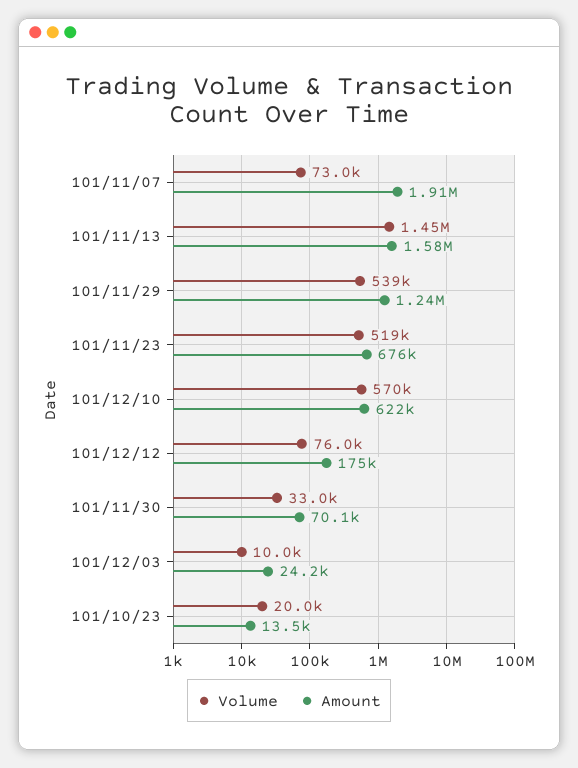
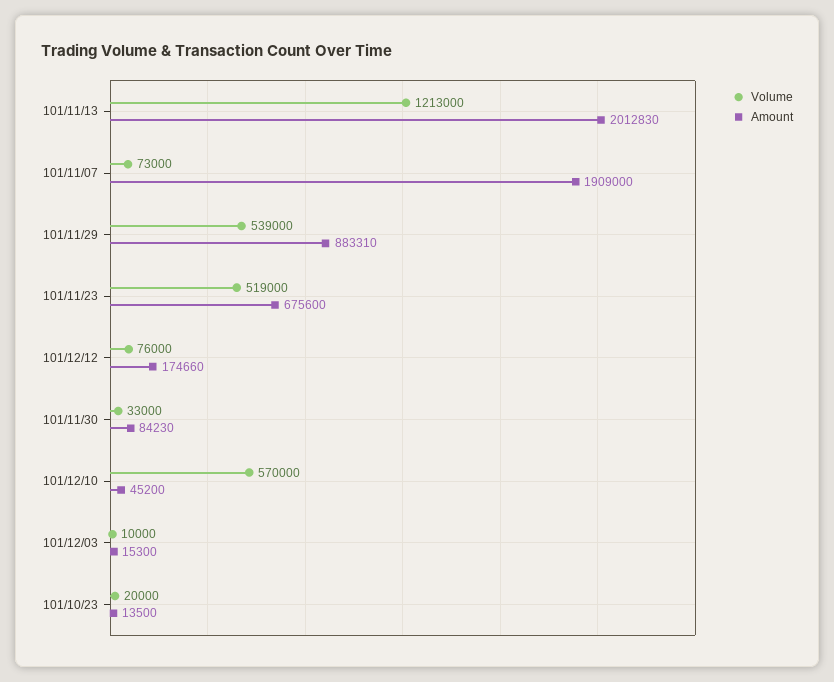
Volume, 101/11/13: 1450000 -> 1213000
Amount, 101/11/13: 1580000 -> 2012830
Amount, 101/11/29: 1240000 -> 883310
Amount, 101/12/10: 622000 -> 45200
Amount, 101/11/30: 70100 -> 84230
Amount, 101/12/03: 24200 -> 15300

